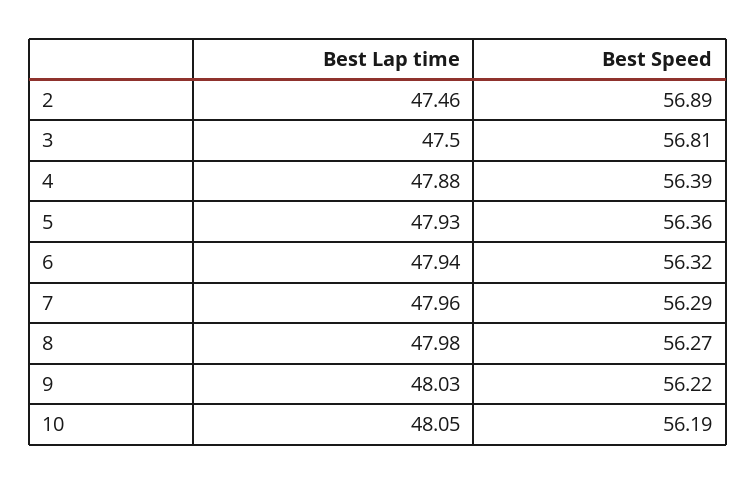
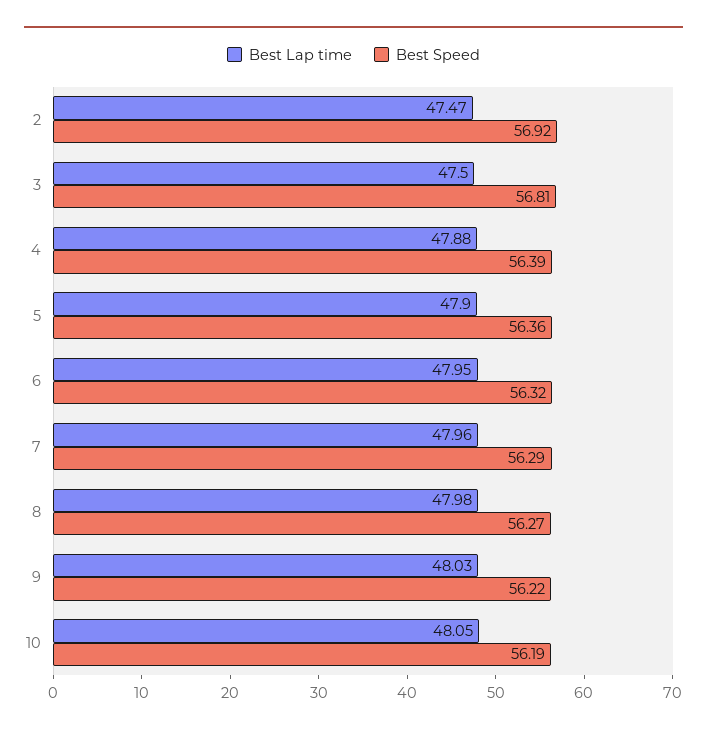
Best Lap time, 2: 47.46 -> 47.47
Best Speed, 2: 56.89 -> 56.92
Best Lap time, 5: 47.93 -> 47.9
Best Lap time, 6: 47.94 -> 47.95

